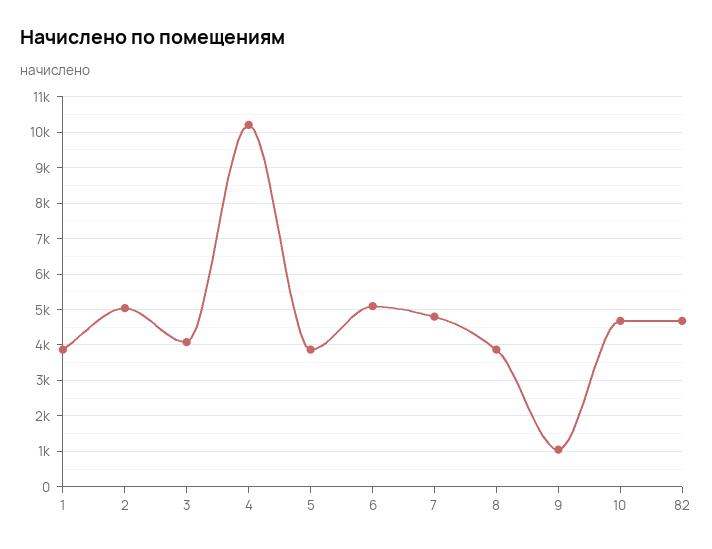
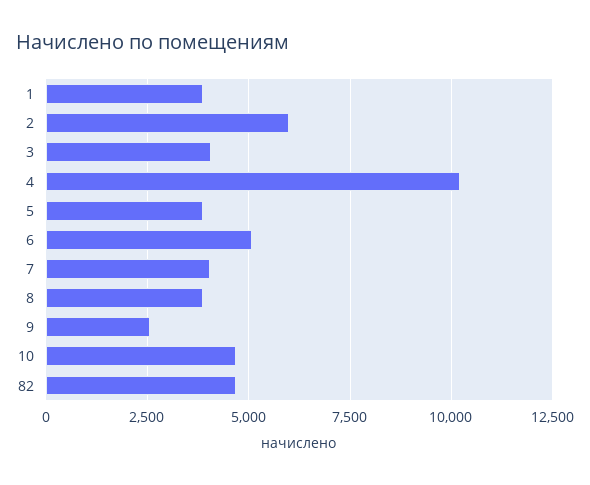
2: 5000 -> 6000
7: 4800 -> 4000
9: 1000 -> 2500

